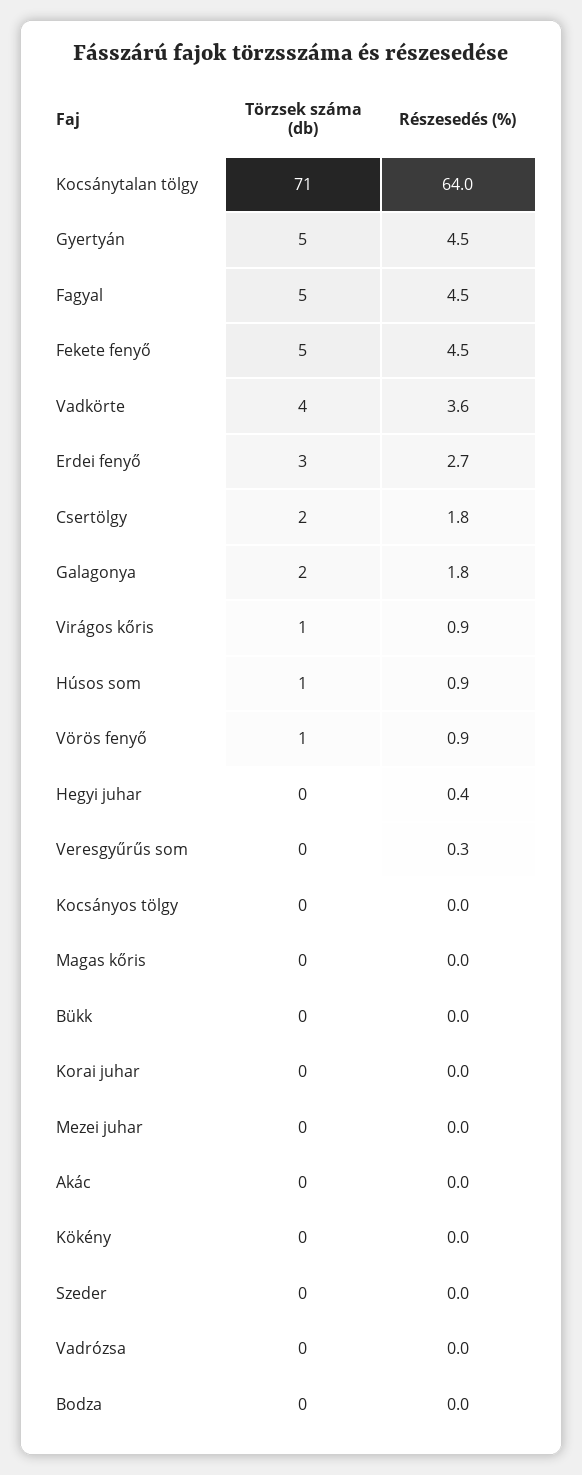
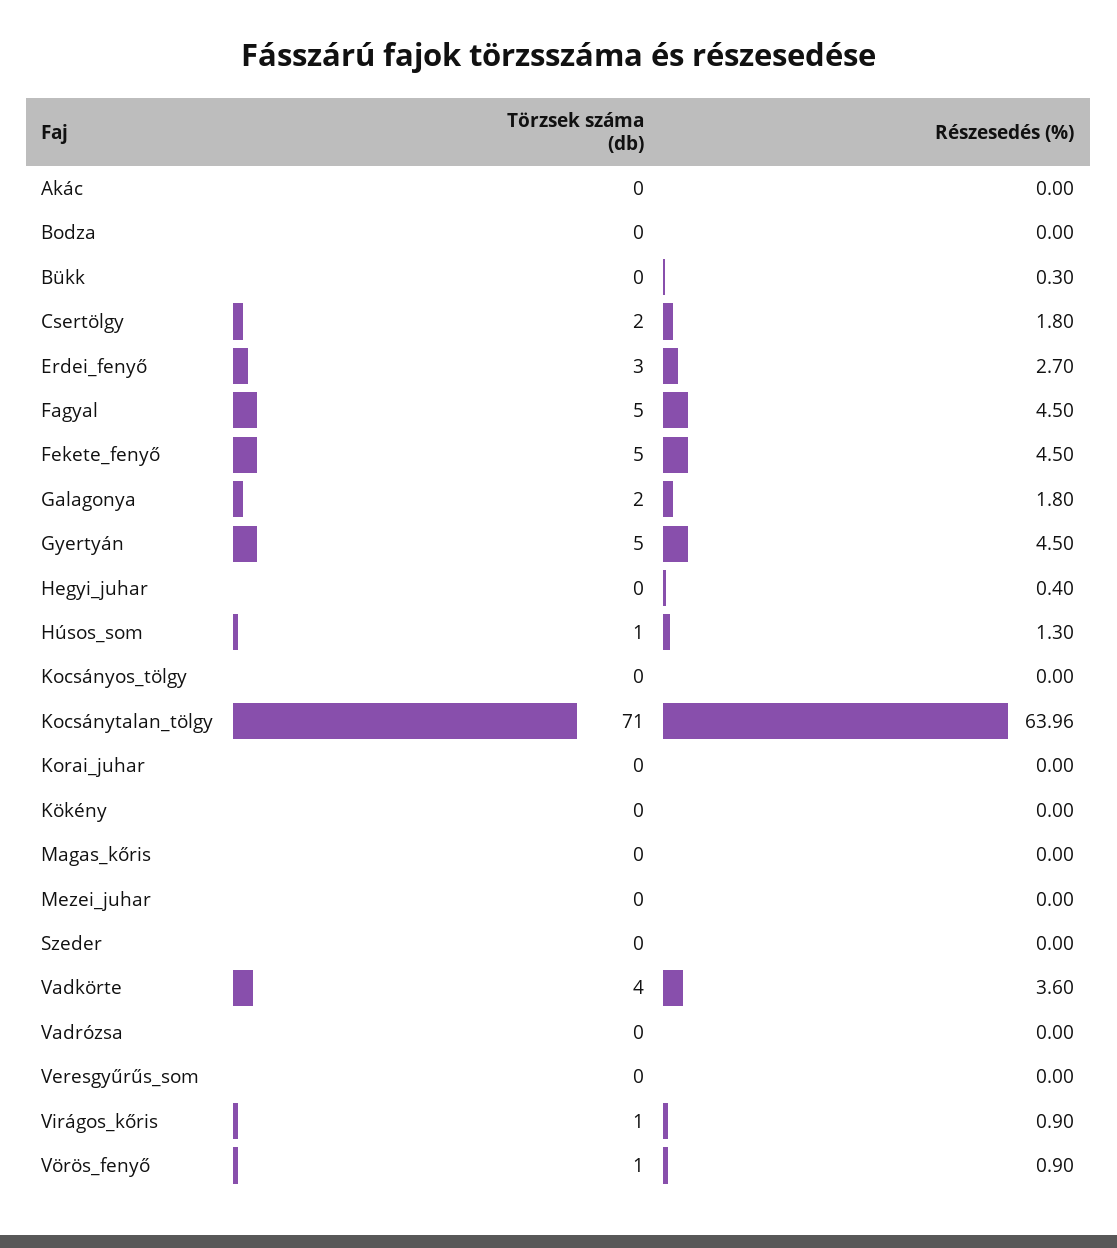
Részesedés (%), Húsos som: 0.9 -> 1.3
Részesedés (%), Veresgyűrűs som: 0.3 -> 0
Részesedés (%), Bükk: 0 -> 0.3

